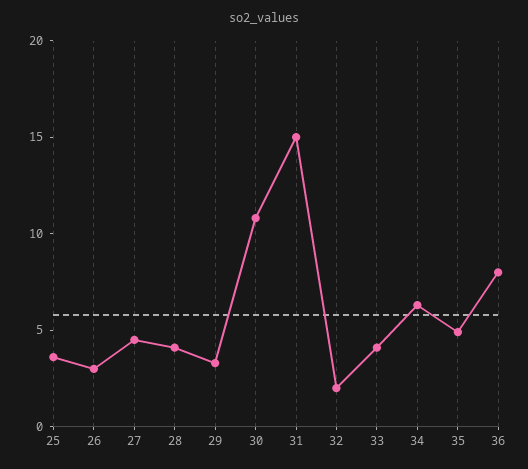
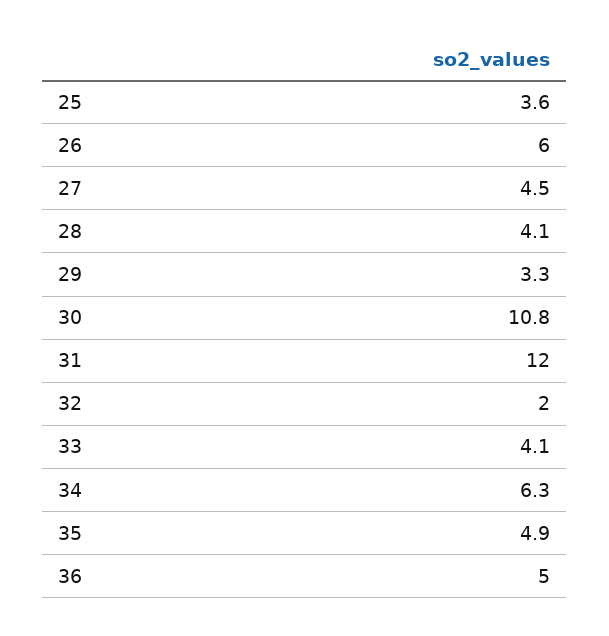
26: 3 -> 6
31: 15 -> 12
36: 8 -> 5

